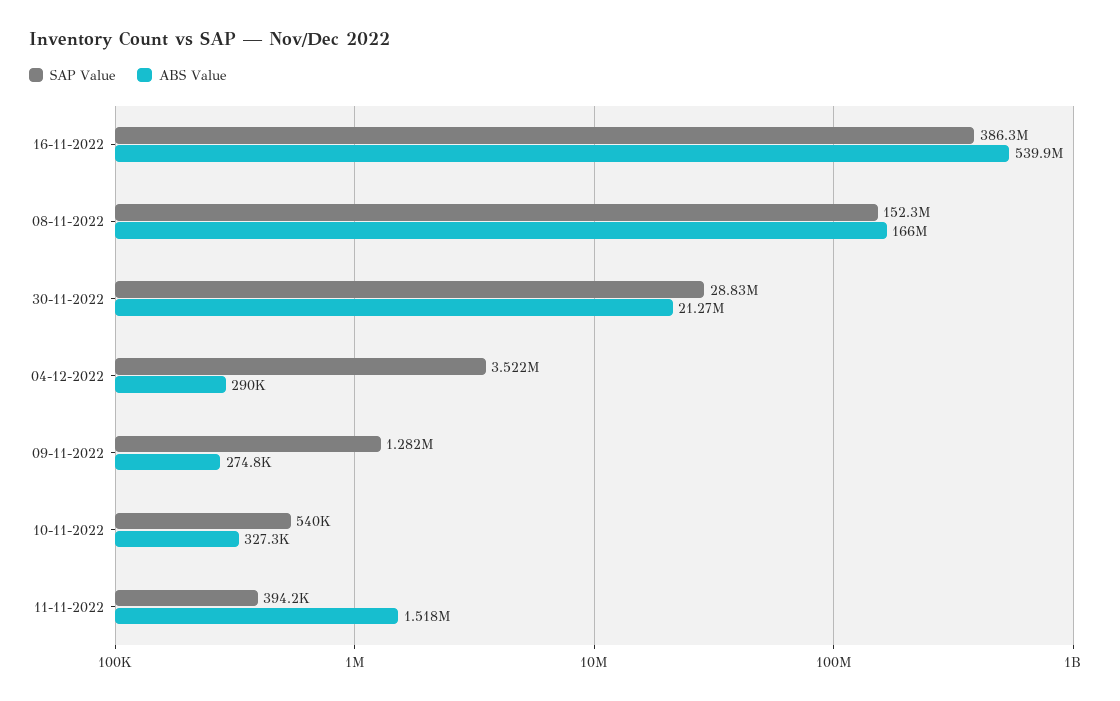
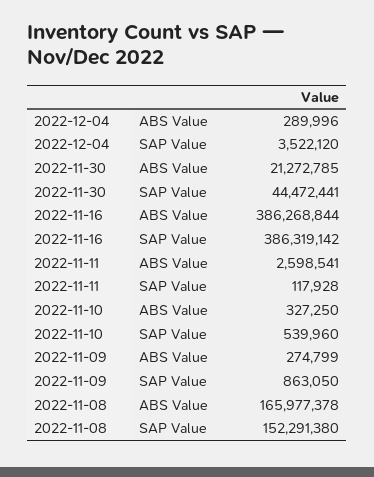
ABS Value, 16-11-2022: 539900000 -> 386268844
SAP Value, 30-11-2022: 28830000 -> 44472441
SAP Value, 09-11-2022: 1282000 -> 863050
SAP Value, 11-11-2022: 394200 -> 117928
ABS Value, 11-11-2022: 1518000 -> 2598541

